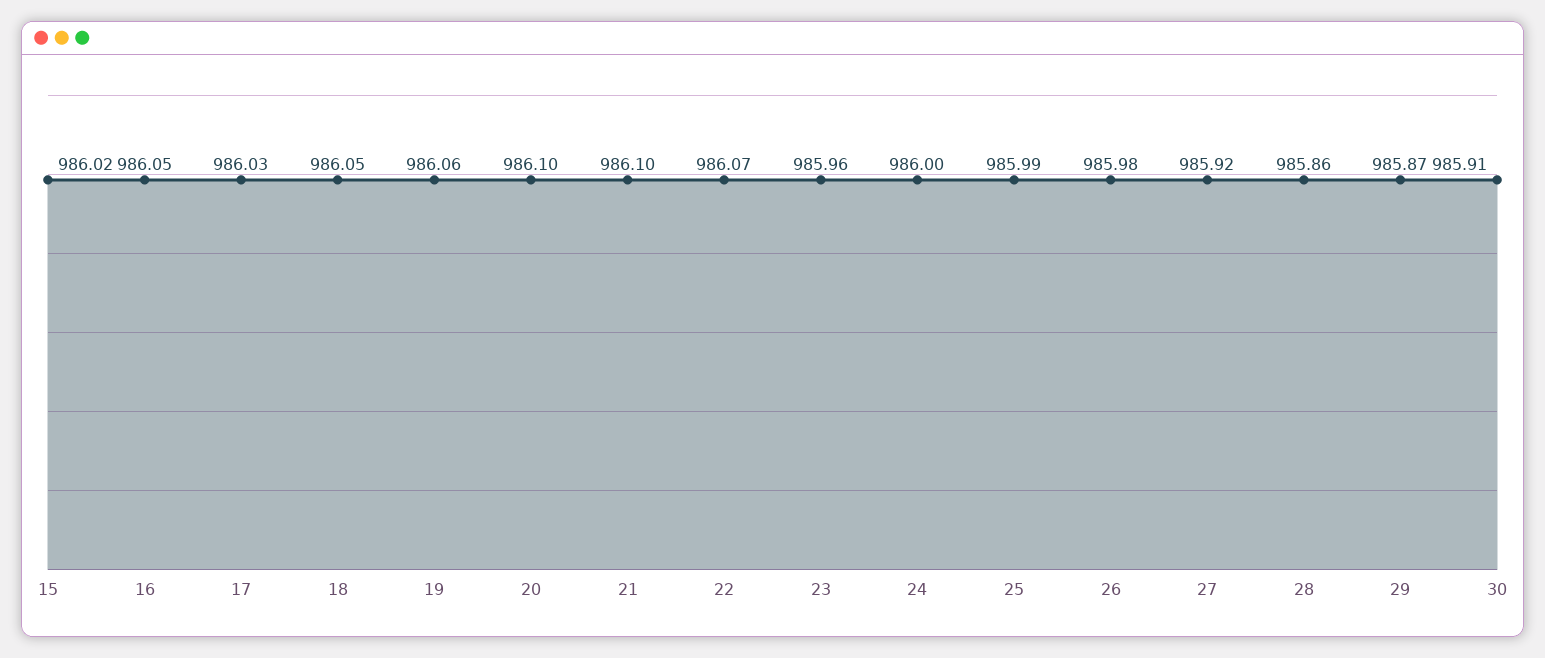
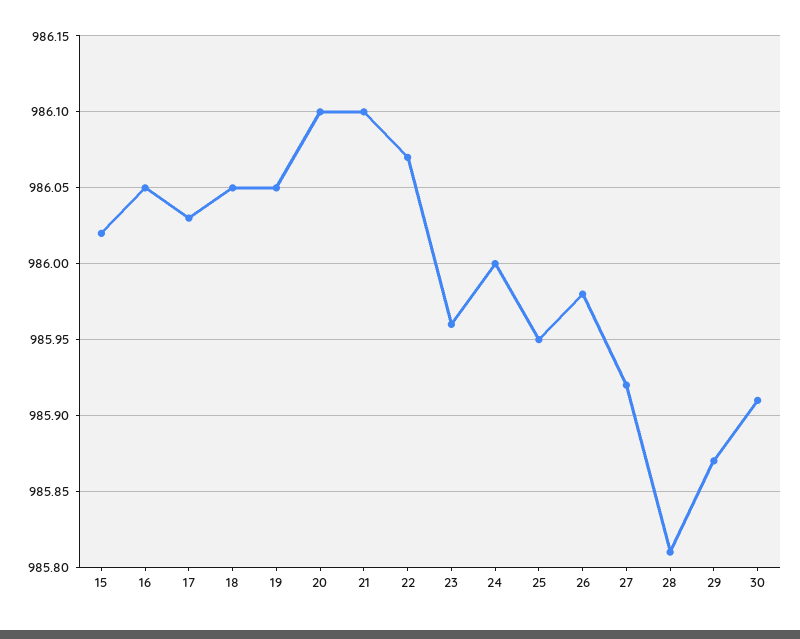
19: 986.06 -> 986.05
25: 985.99 -> 985.95
28: 985.86 -> 985.81

